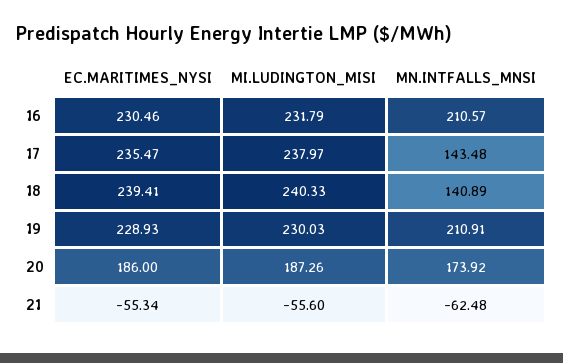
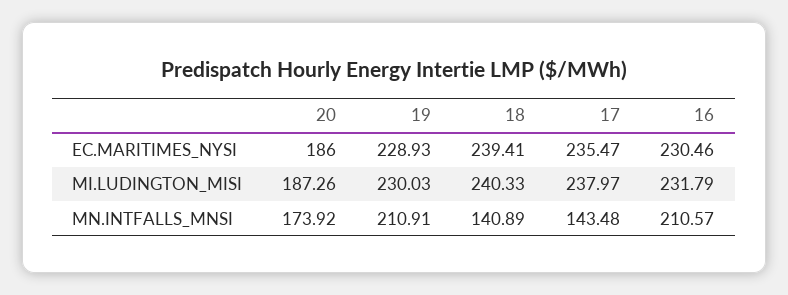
EC.MARITIMES_NYSI, 21: -55.34 -> none
MI.LUDINGTON_MISI, 21: -55.6 -> none
MN.INTFALLS_MNSI, 21: -62.48 -> none

